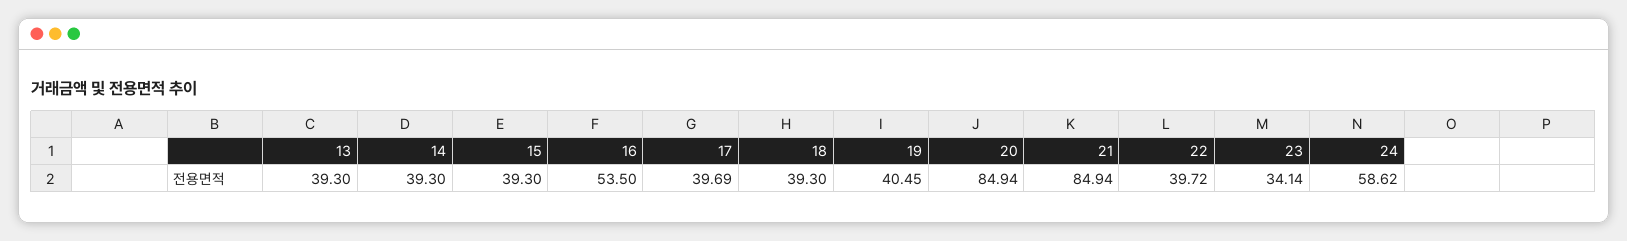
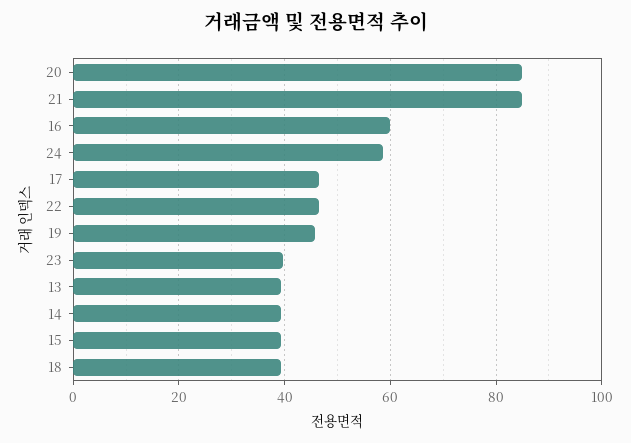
16: 53.5 -> 60
17: 39.69 -> 46
19: 40.45 -> 46
22: 39.72 -> 46
23: 34.14 -> 40

